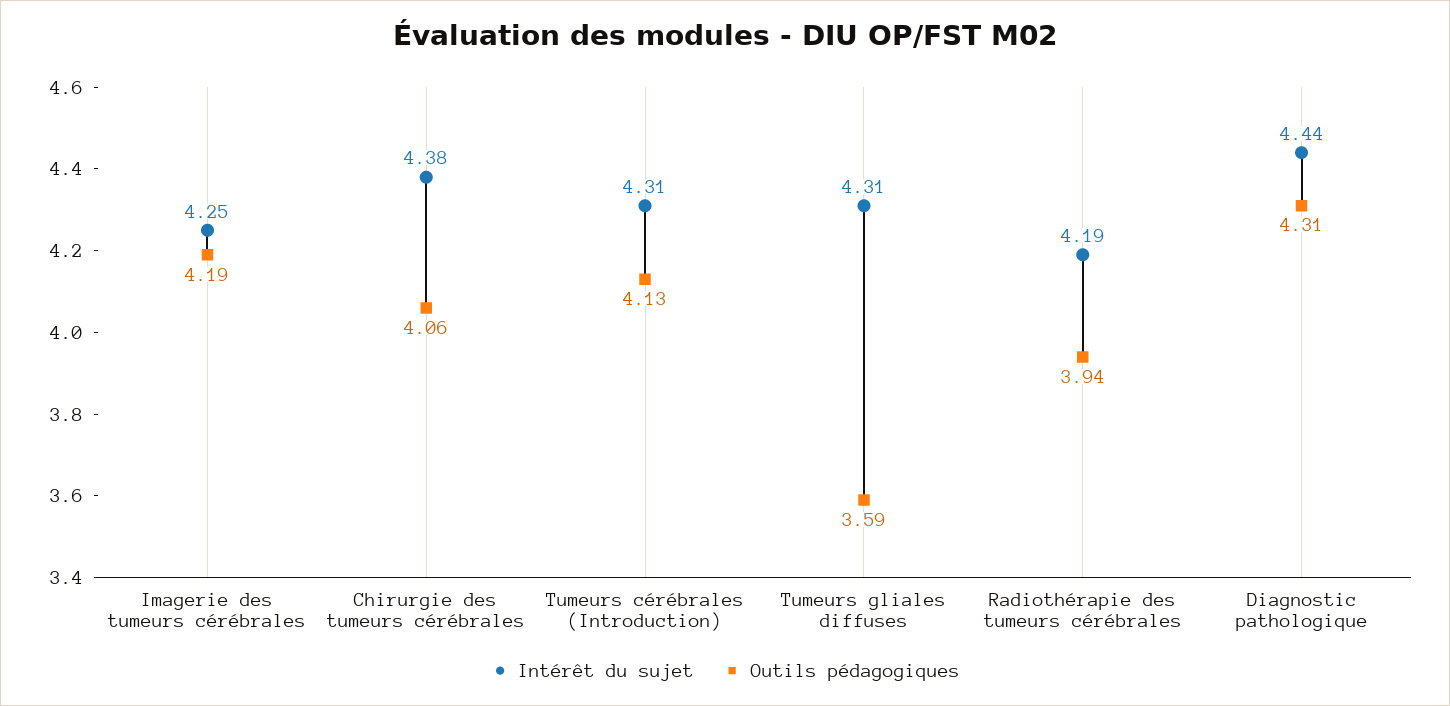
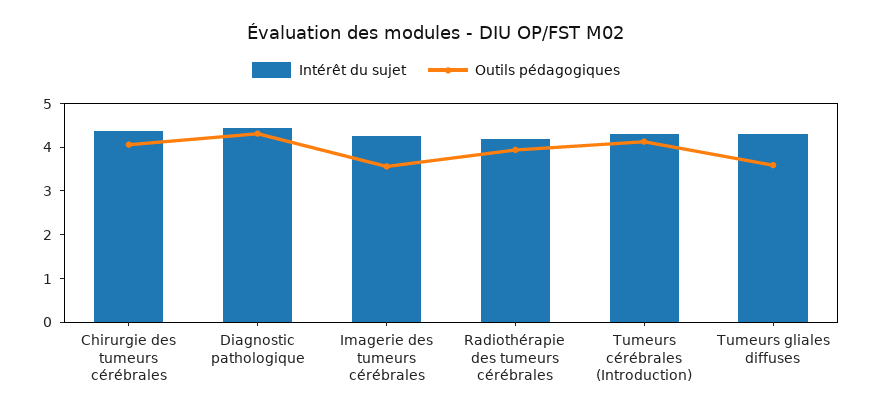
Outils pédagogiques, Imagerie des tumeurs cérébrales: 4.19 -> 3.6

